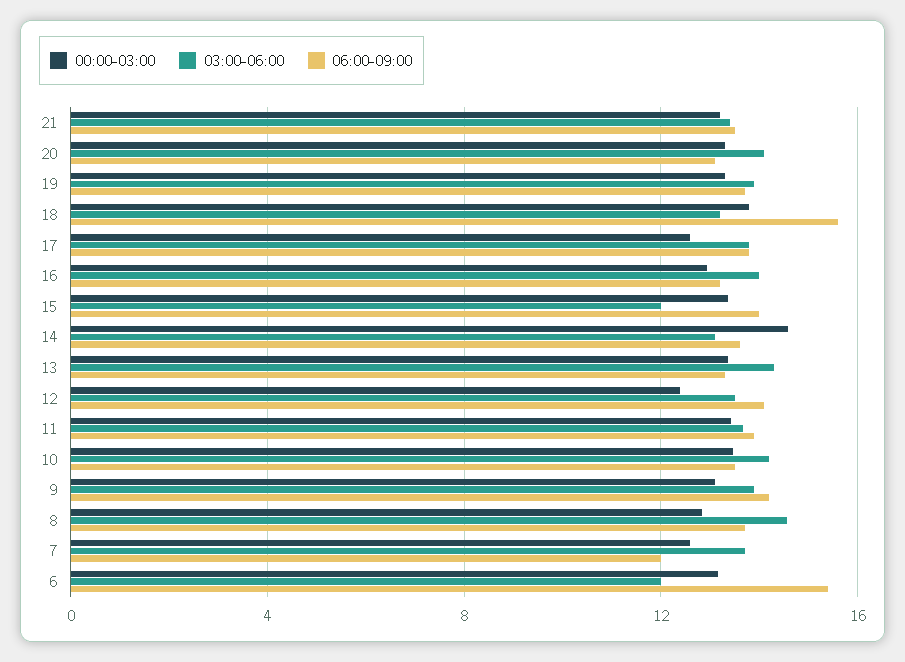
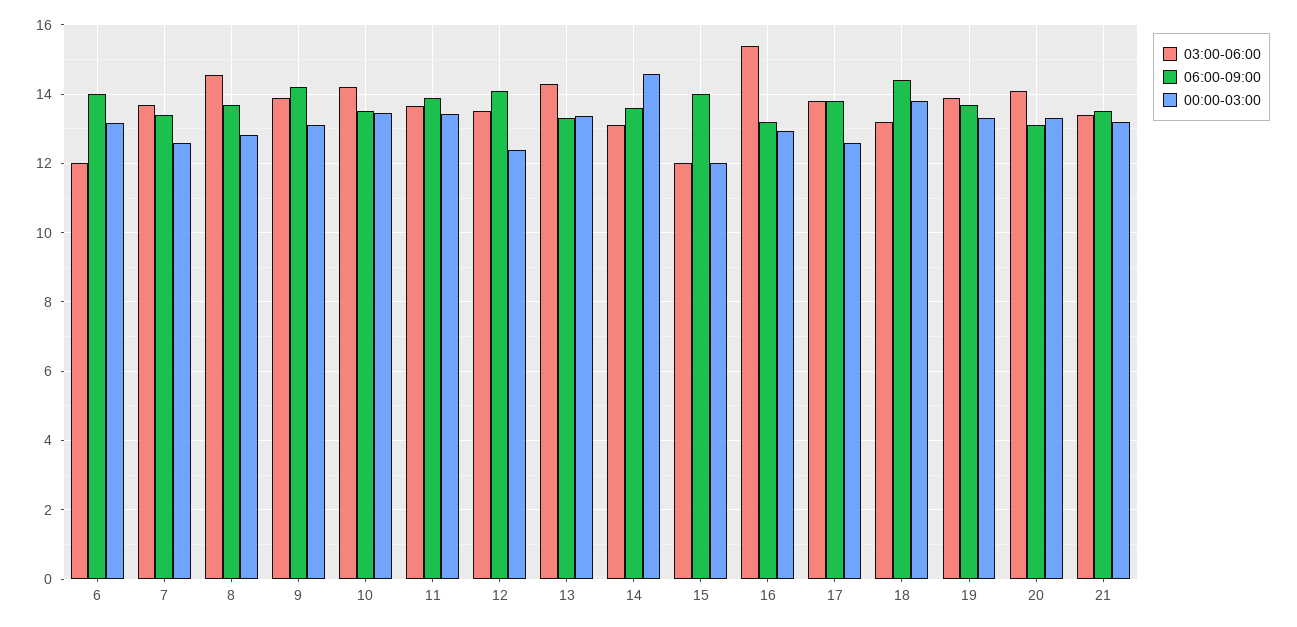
06:00-09:00, 18: 15.5 -> 14.4
03:00-06:00, 16: 14 -> 15.4
00:00-03:00, 15: 13.5 -> 12
06:00-09:00, 7: 12 -> 13.4
06:00-09:00, 6: 15.5 -> 14

